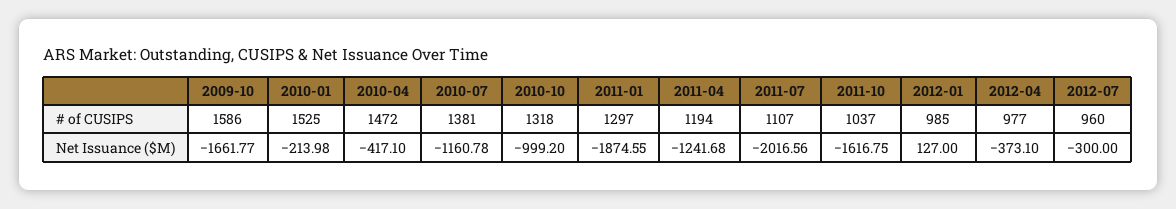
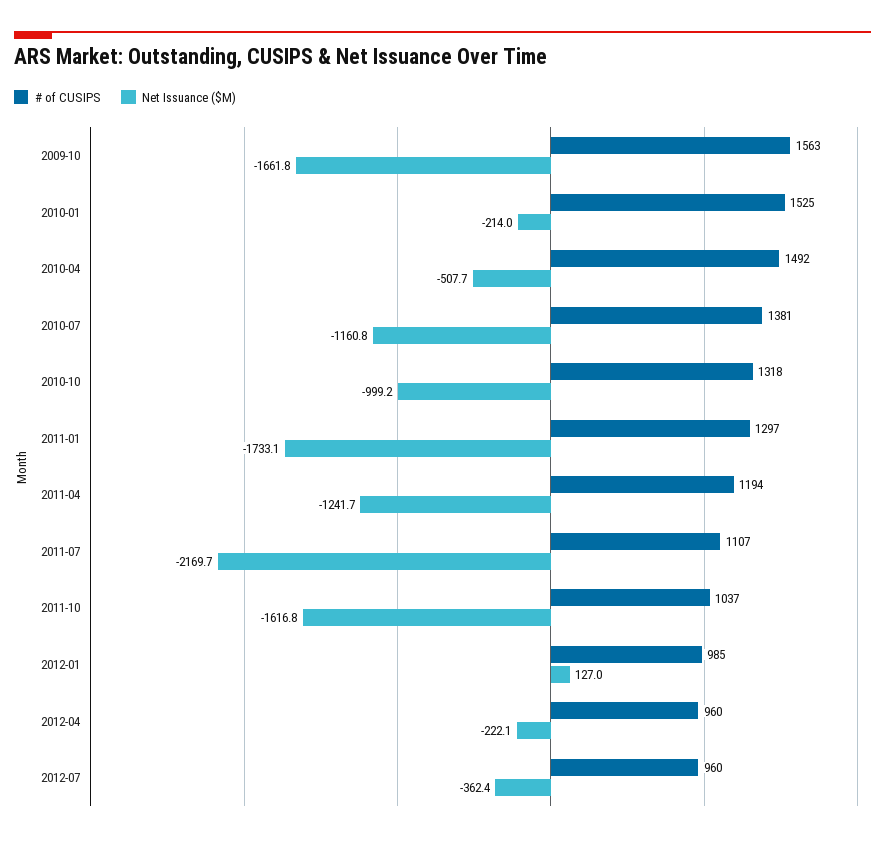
# of CUSIPS, 2009-10: 1586 -> 1563
# of CUSIPS, 2010-04: 1472 -> 1492
# of CUSIPS, 2012-04: 977 -> 960
Net Issuance ($M), 2010-04: -417.1 -> -507.7
Net Issuance ($M), 2011-01: -1874.55 -> -1733.1
Net Issuance ($M), 2011-07: -2016.56 -> -2169.7
Net Issuance ($M), 2012-04: -373.1 -> -222.1
Net Issuance ($M), 2012-07: -300 -> -362.4

